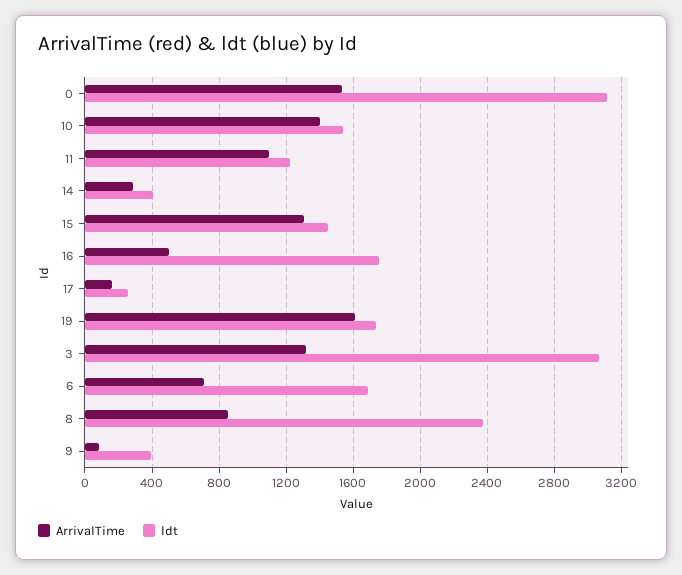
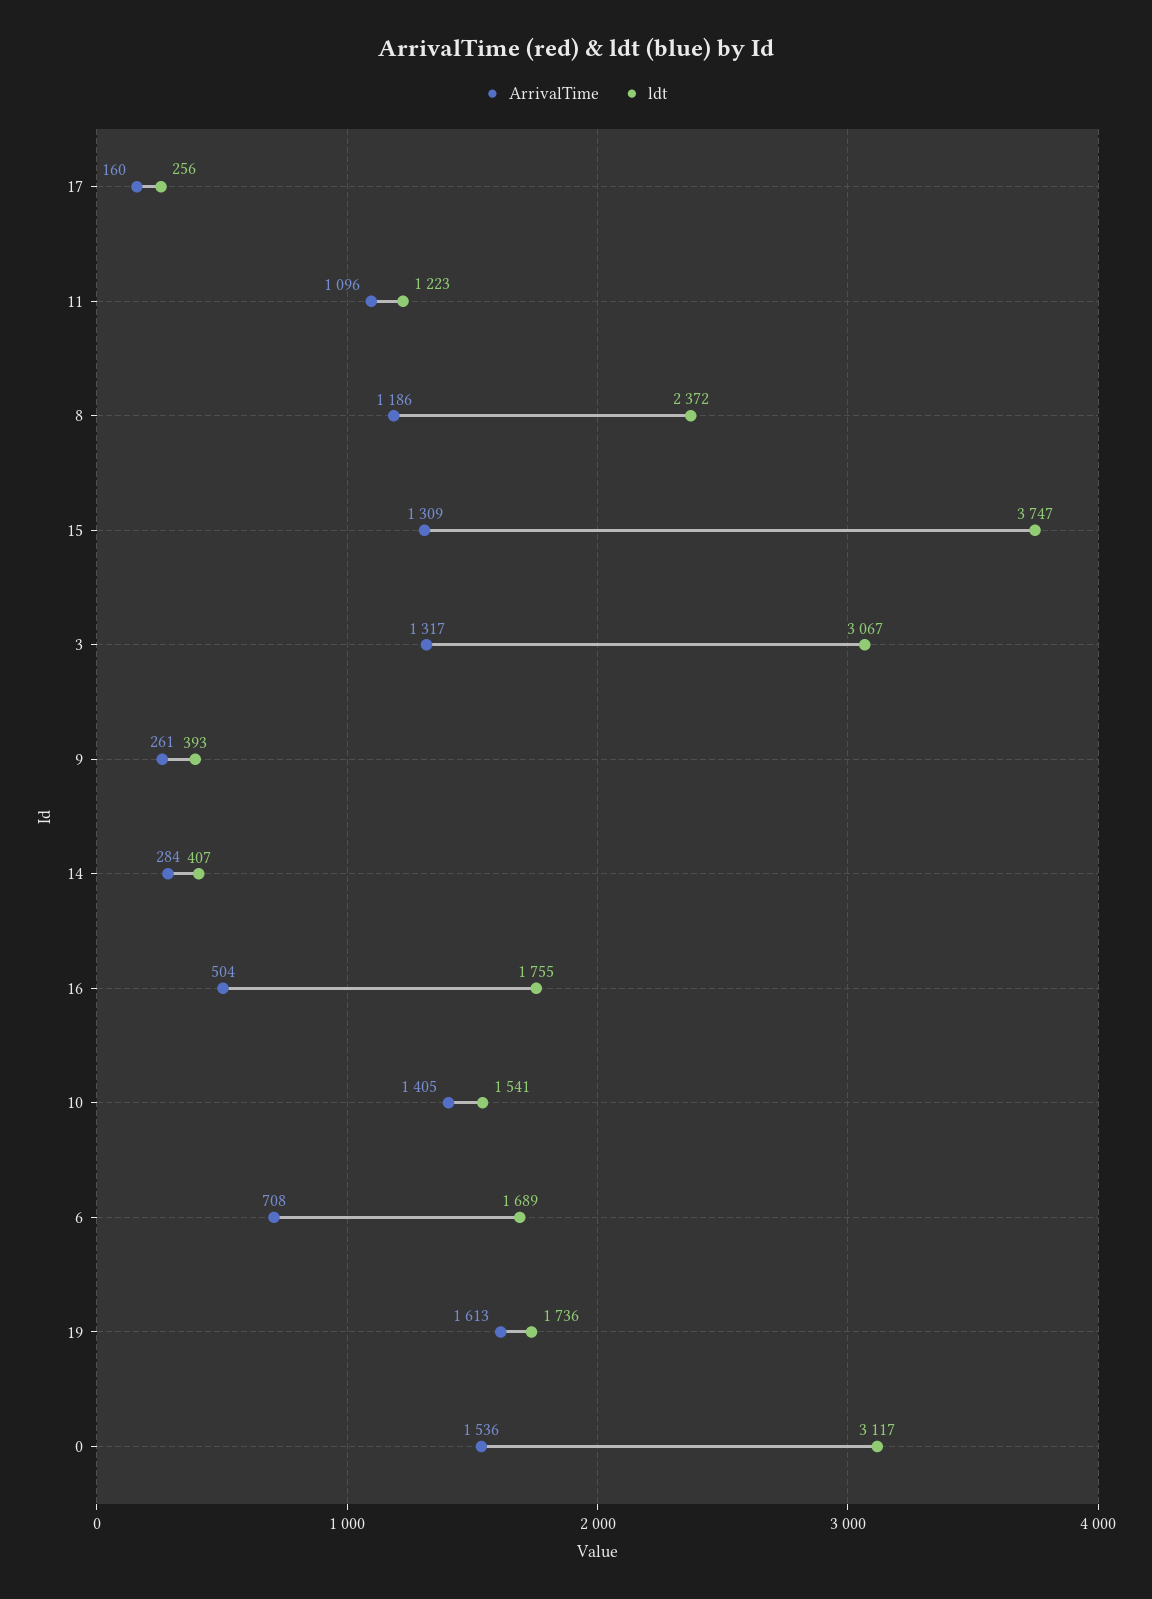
ldt, 15: 1450 -> 3747
ArrivalTime, 8: 850 -> 1186
ArrivalTime, 9: 100 -> 261

